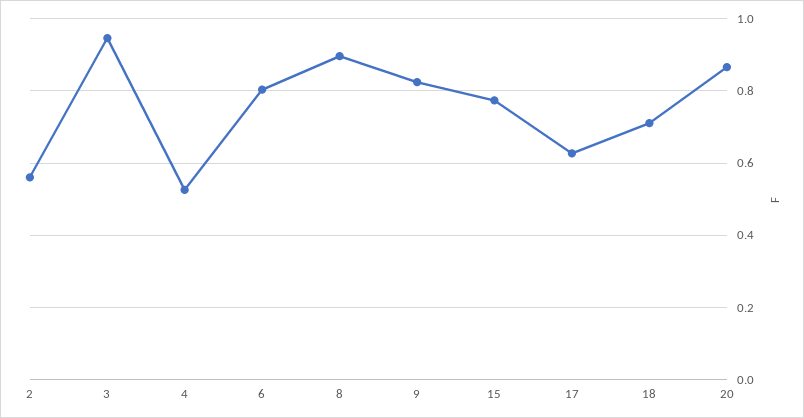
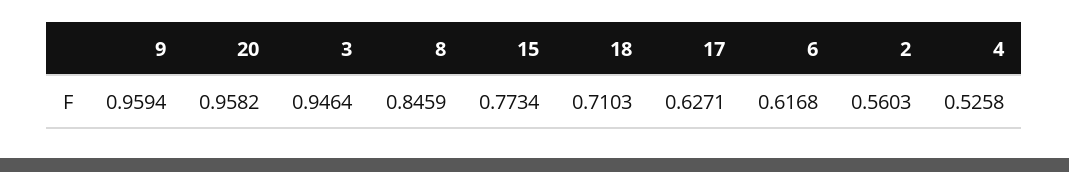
6: 0.8 -> 0.6168
8: 0.9 -> 0.8459
9: 0.82 -> 0.9594
20: 0.86 -> 0.9582

